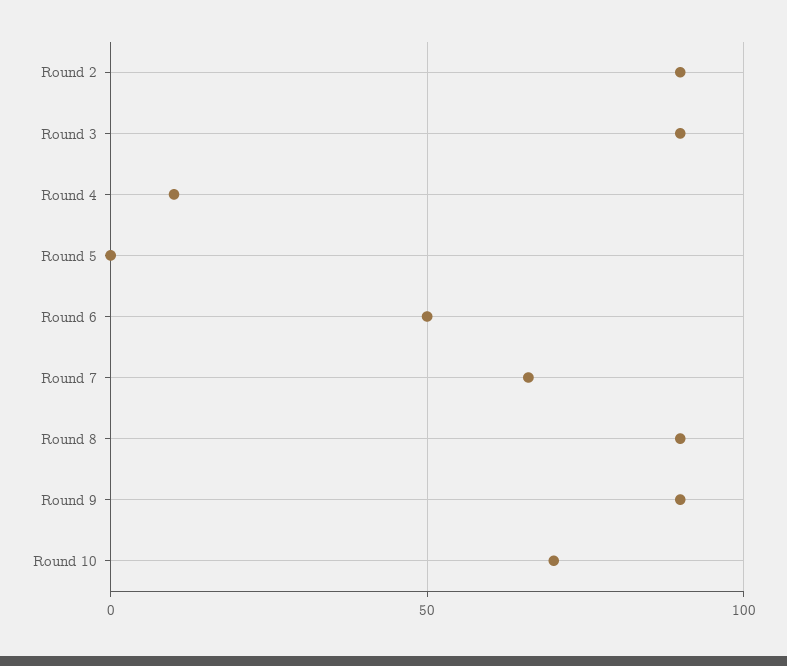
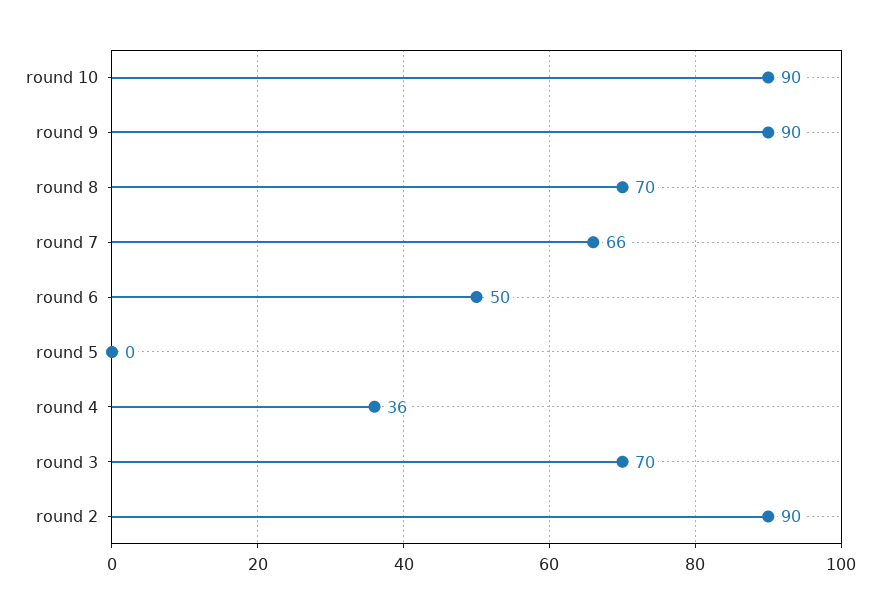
Round 3: 90 -> 70
Round 4: 10 -> 36
Round 8: 90 -> 70
Round 10: 70 -> 90

